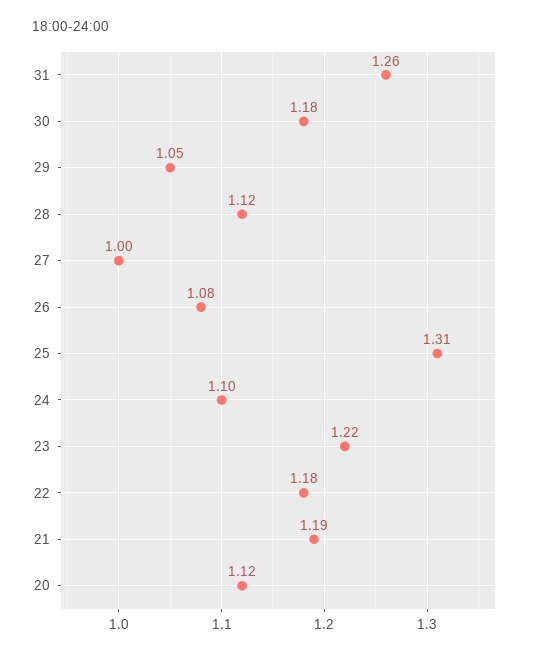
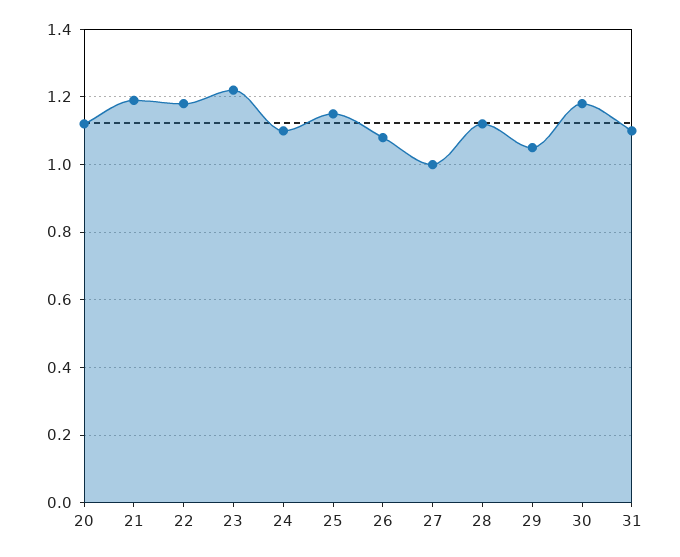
31: 1.26 -> 1.1
25: 1.31 -> 1.15

